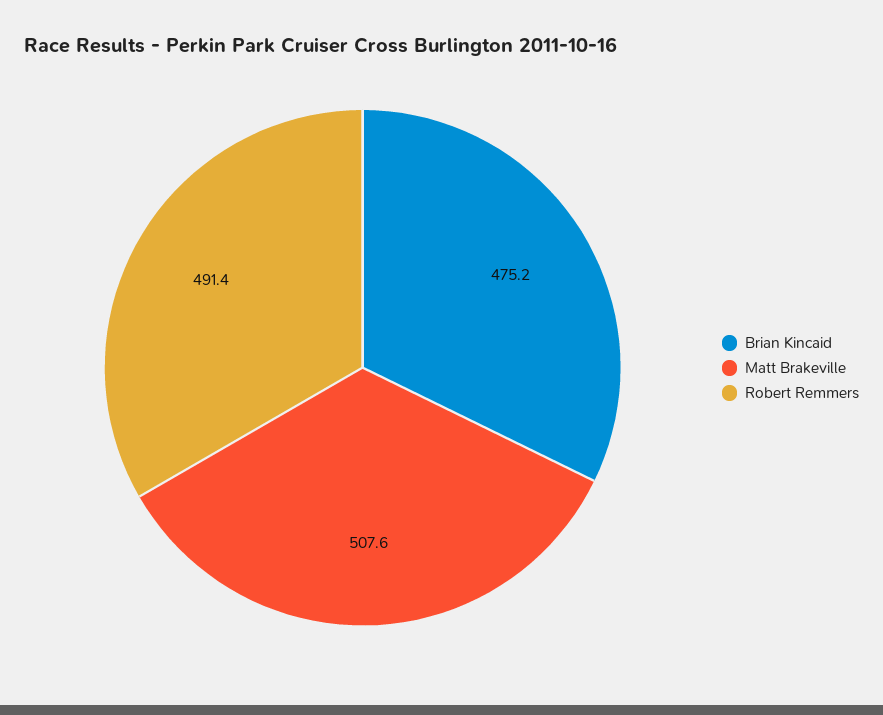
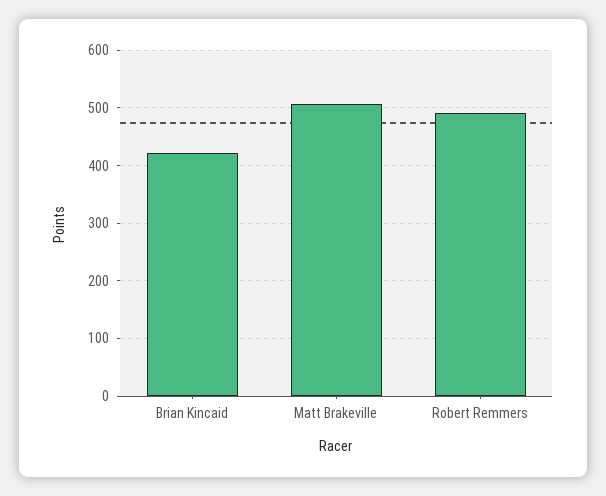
Brian Kincaid: 475.2 -> 420

